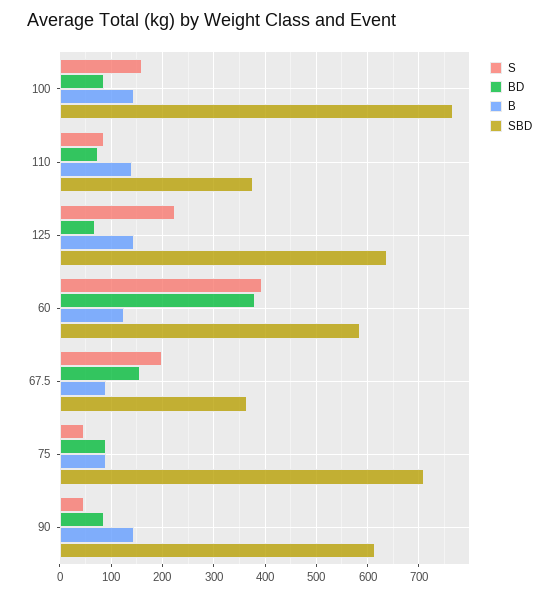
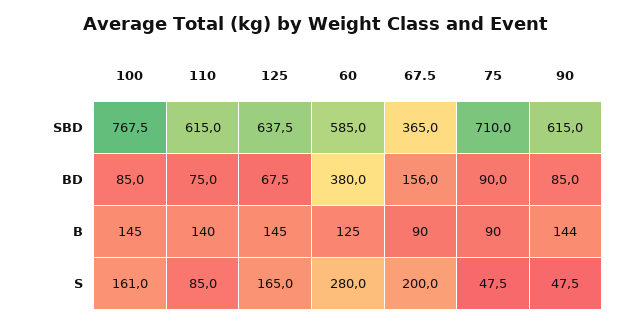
SBD, 110: 380 -> 615
S, 125: 220 -> 165
S, 60: 400 -> 280

